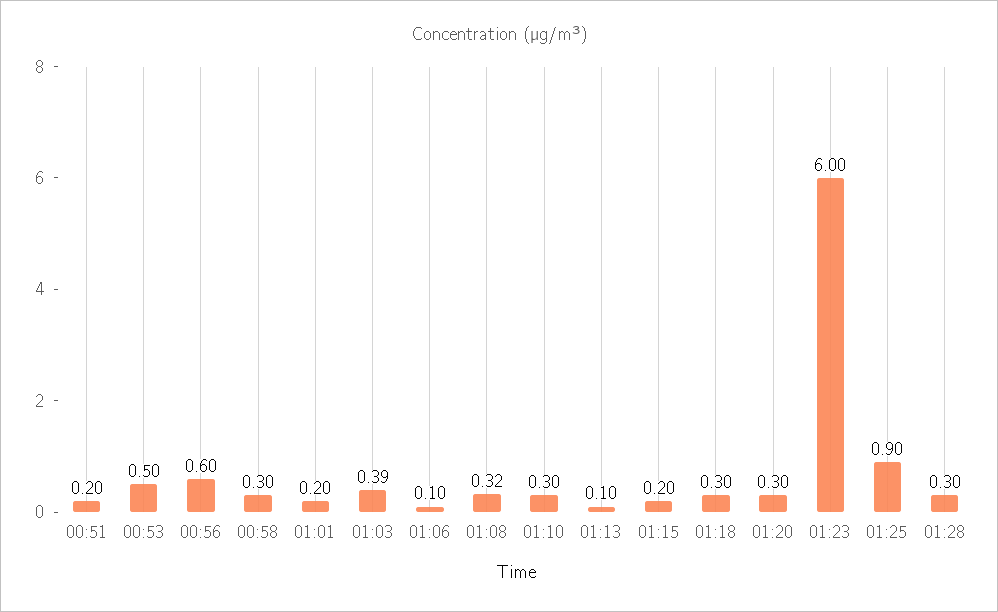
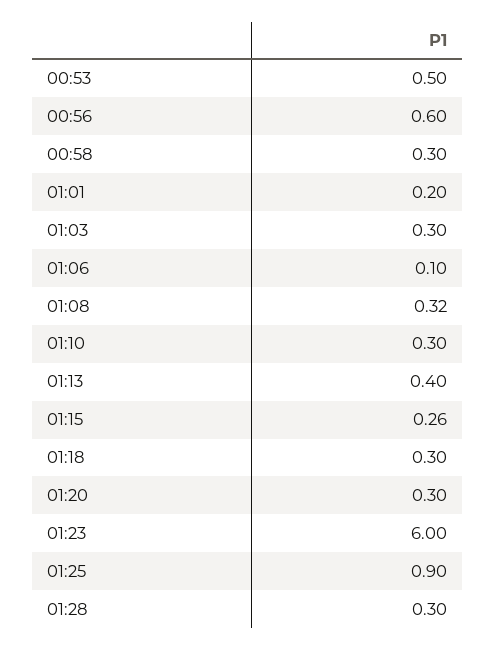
00:51: 0.2 -> none
01:03: 0.39 -> 0.3
01:13: 0.1 -> 0.4
01:15: 0.2 -> 0.26

